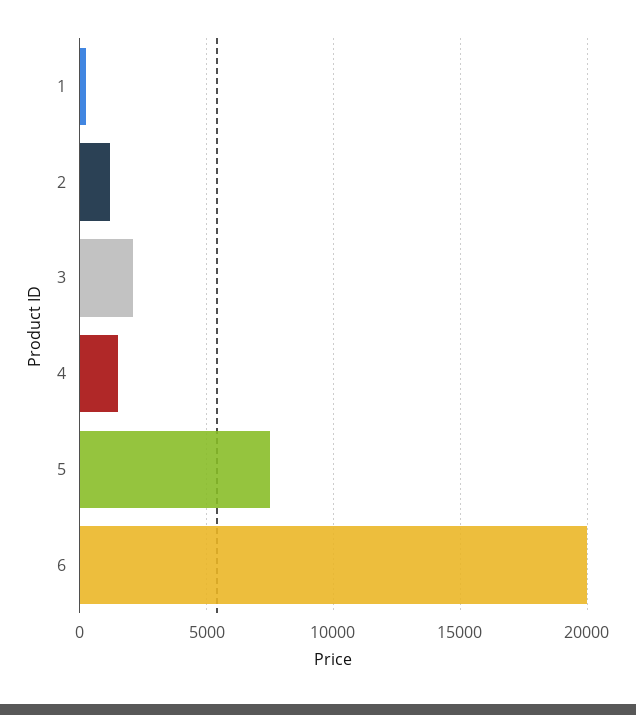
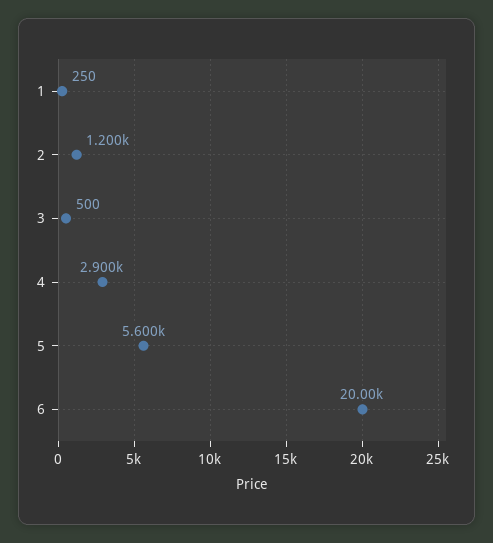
3: 2000 -> 500
4: 1500 -> 2900
5: 7500 -> 5600

